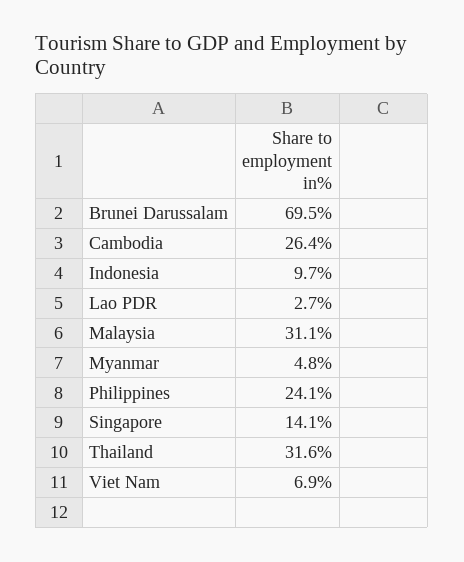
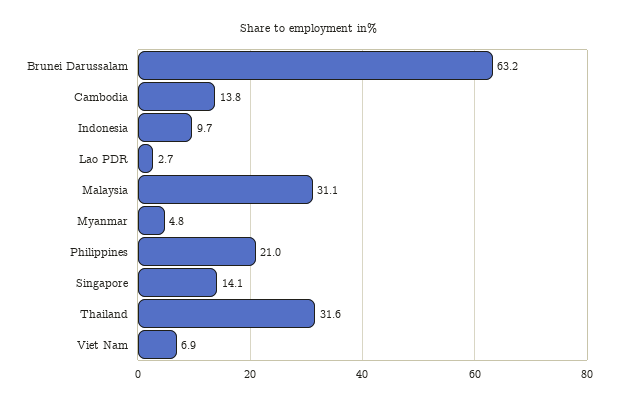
Brunei Darussalam: 69.5 -> 63.2
Cambodia: 26.4 -> 13.8
Philippines: 24.1 -> 21

